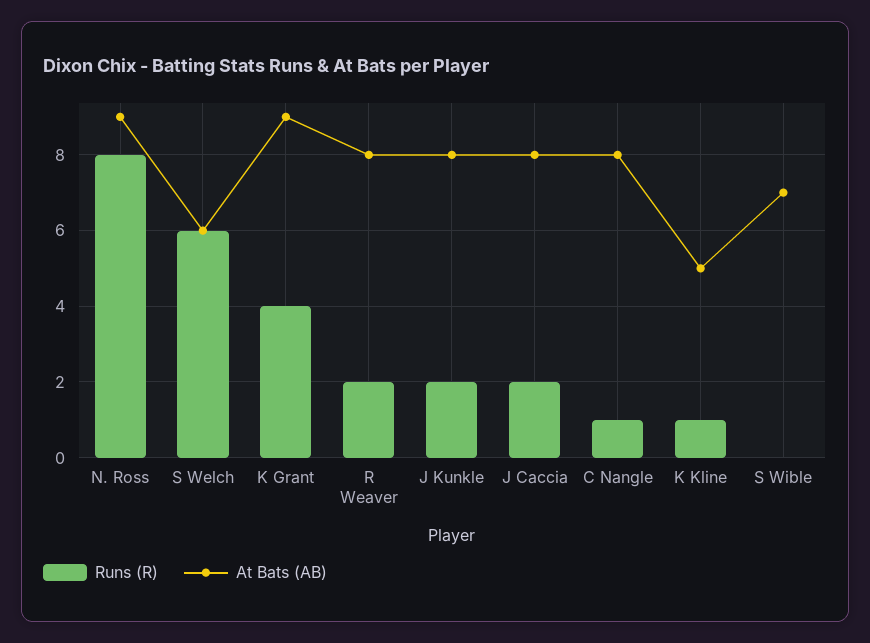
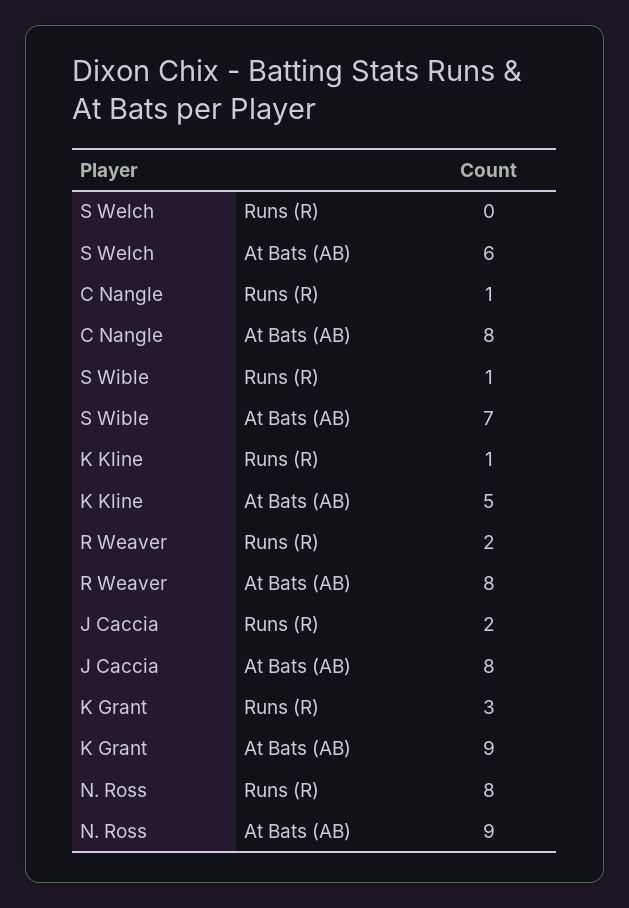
Runs (R), S Welch: 6 -> 0
Runs (R), K Grant: 4 -> 3
Runs (R), J Kunkle: 2 -> none
At Bats (AB), J Kunkle: 8 -> none
Runs (R), S Wible: 0 -> 1

